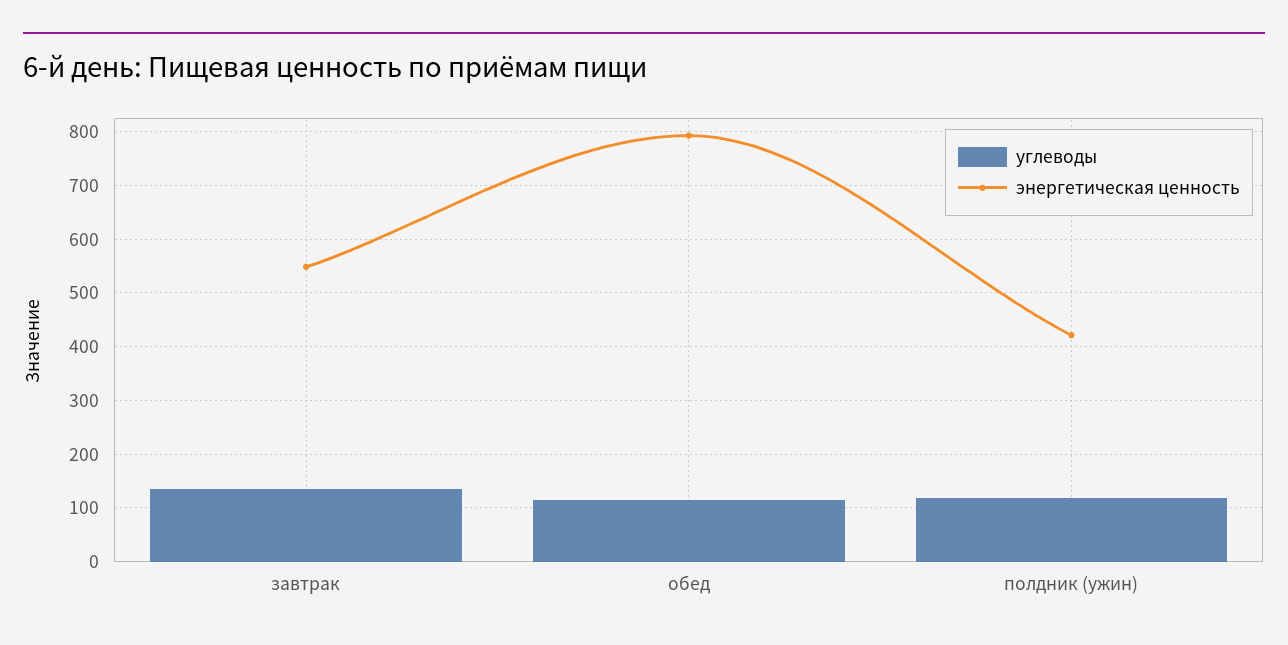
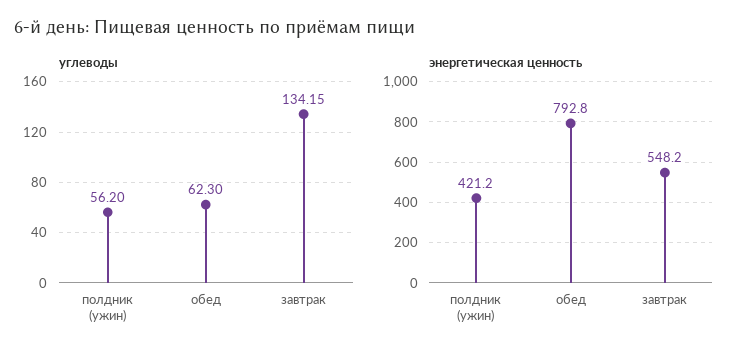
углеводы, обед: 120 -> 62.3
углеводы, полдник (ужин): 120 -> 56.2

